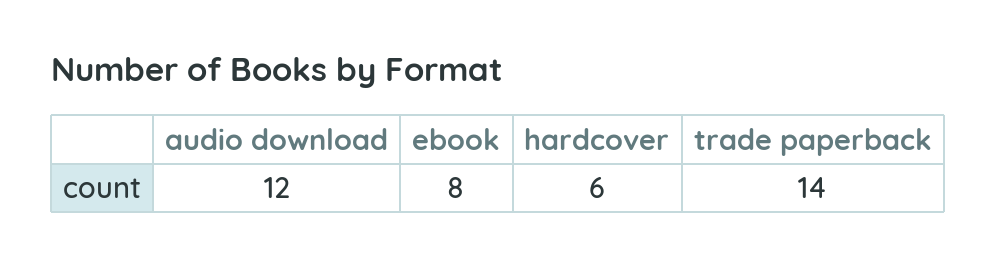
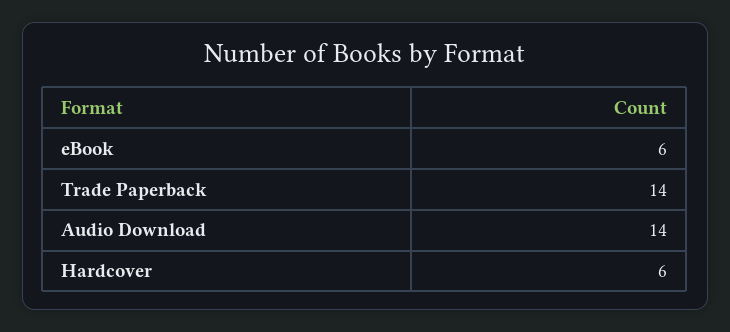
audio download: 12 -> 14
ebook: 8 -> 6

